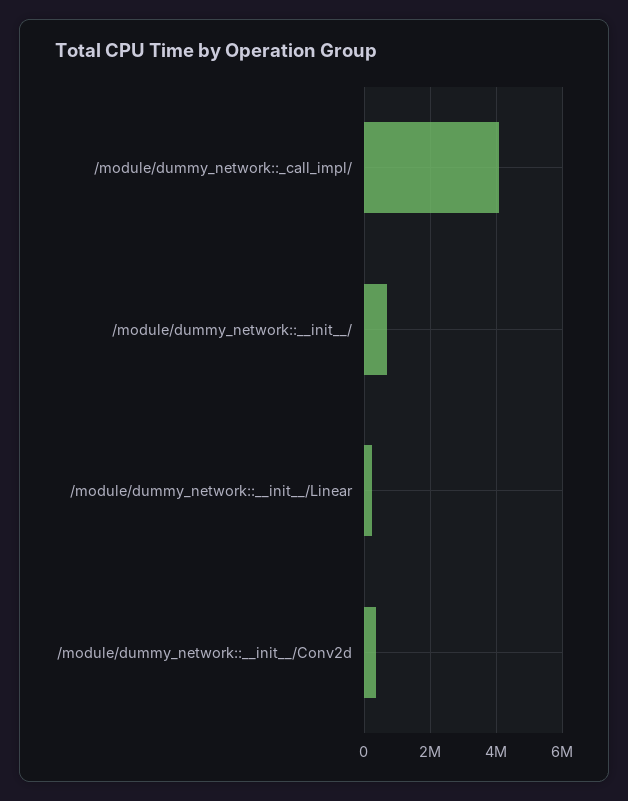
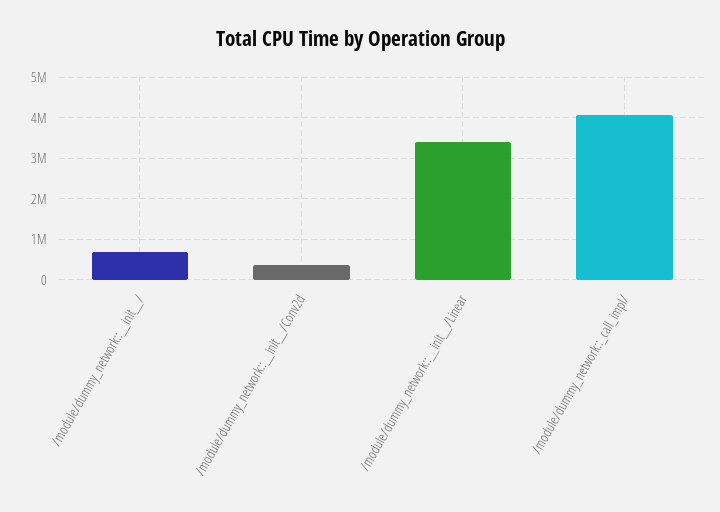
/module/dummy_network::__init__/Linear: 200000 -> 3400000

